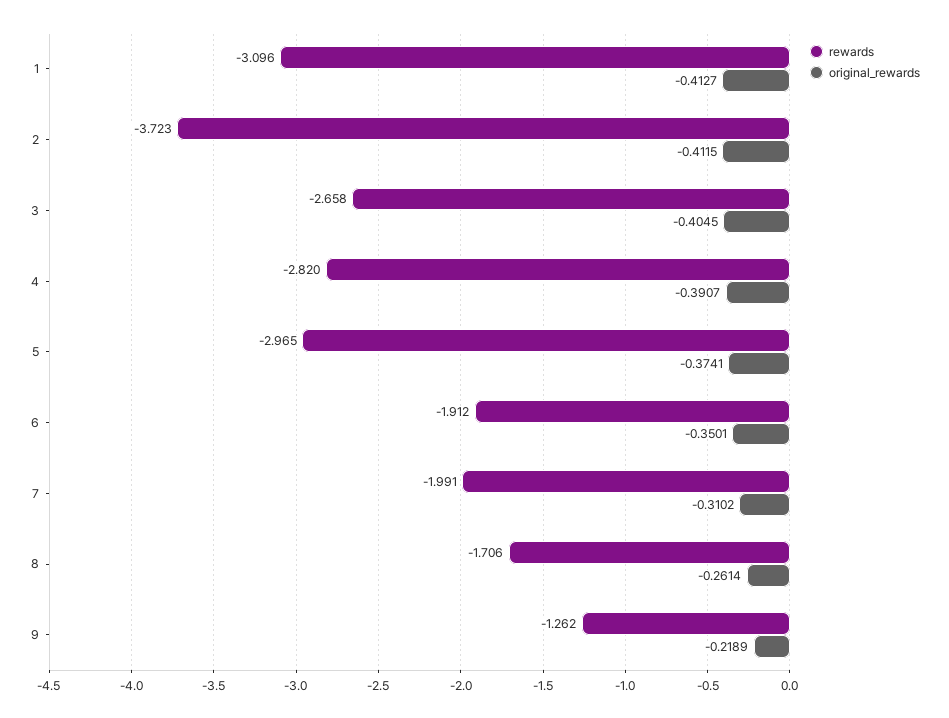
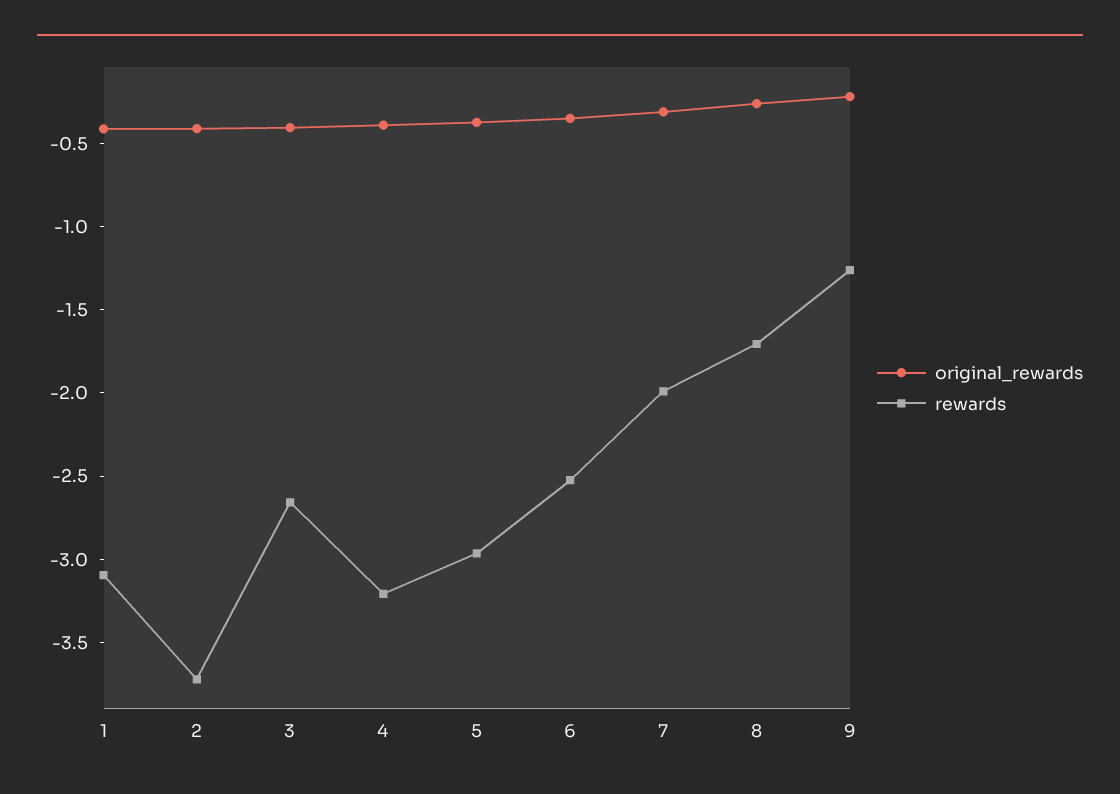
rewards, 4: -2.82 -> -3.2
rewards, 6: -1.912 -> -2.5

